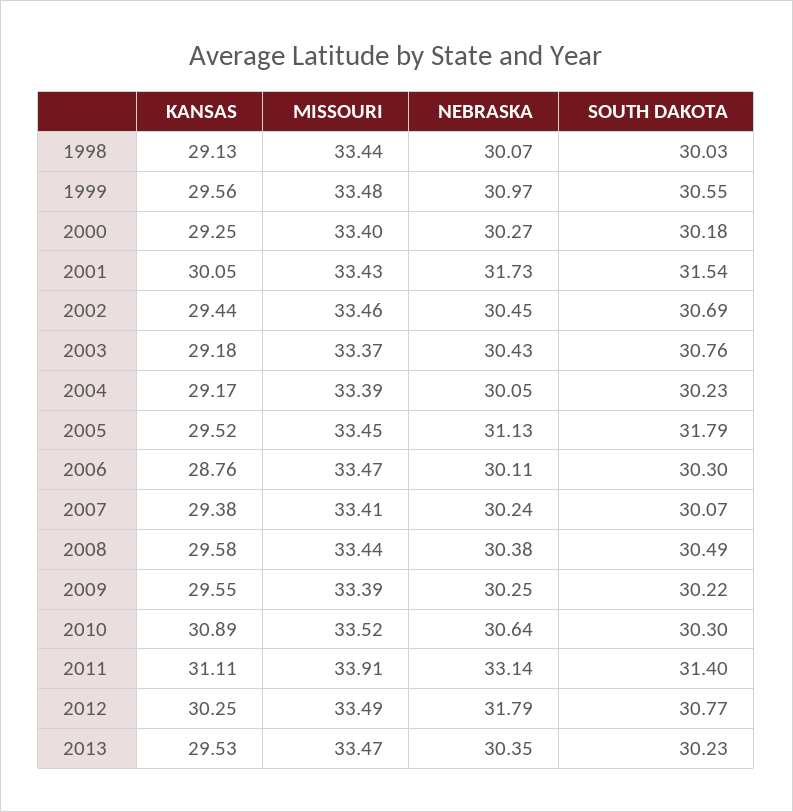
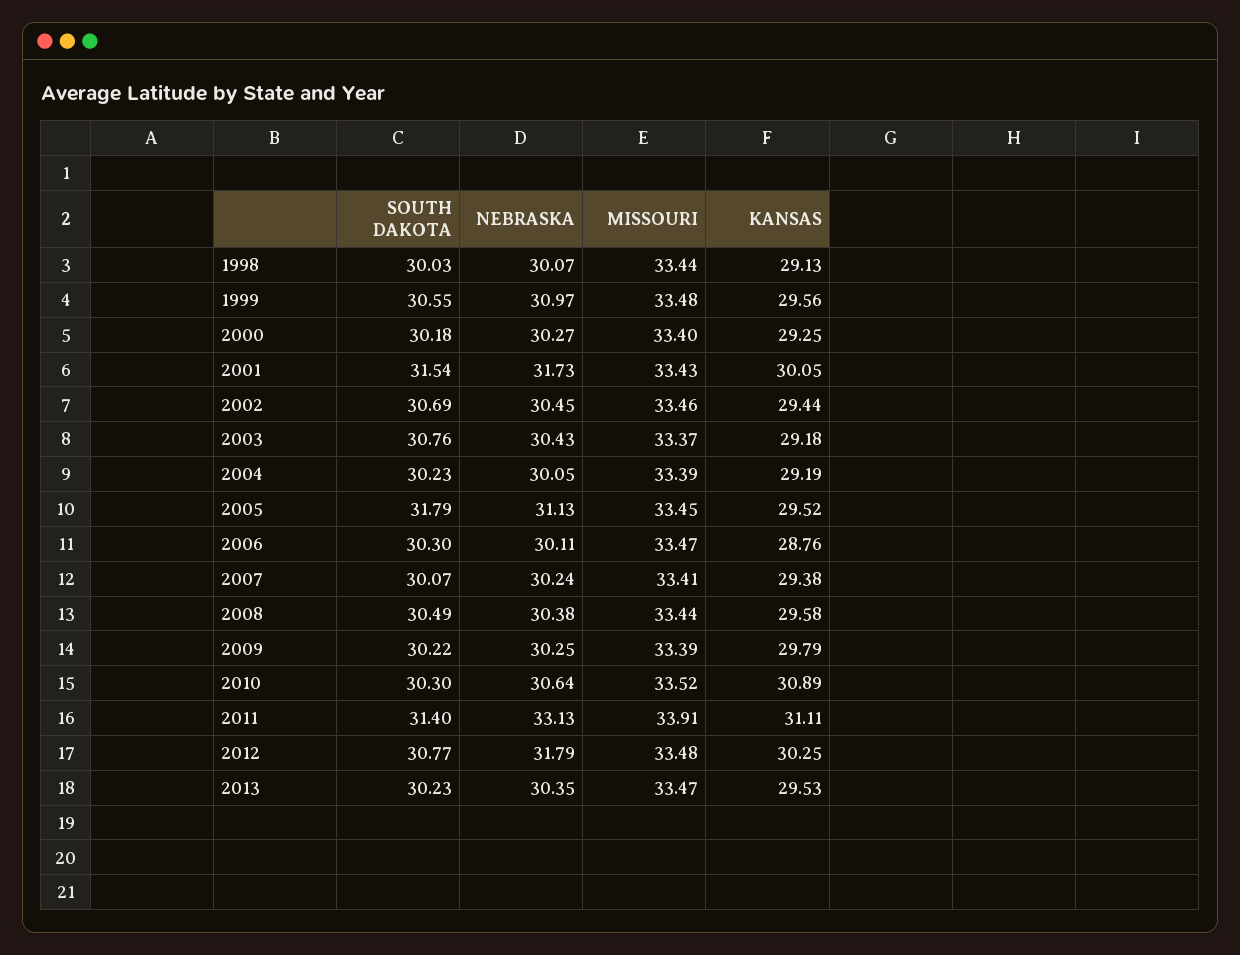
KANSAS, 2004: 29.17 -> 29.19
KANSAS, 2009: 29.55 -> 29.79
NEBRASKA, 2011: 33.14 -> 33.13
MISSOURI, 2012: 33.49 -> 33.48

